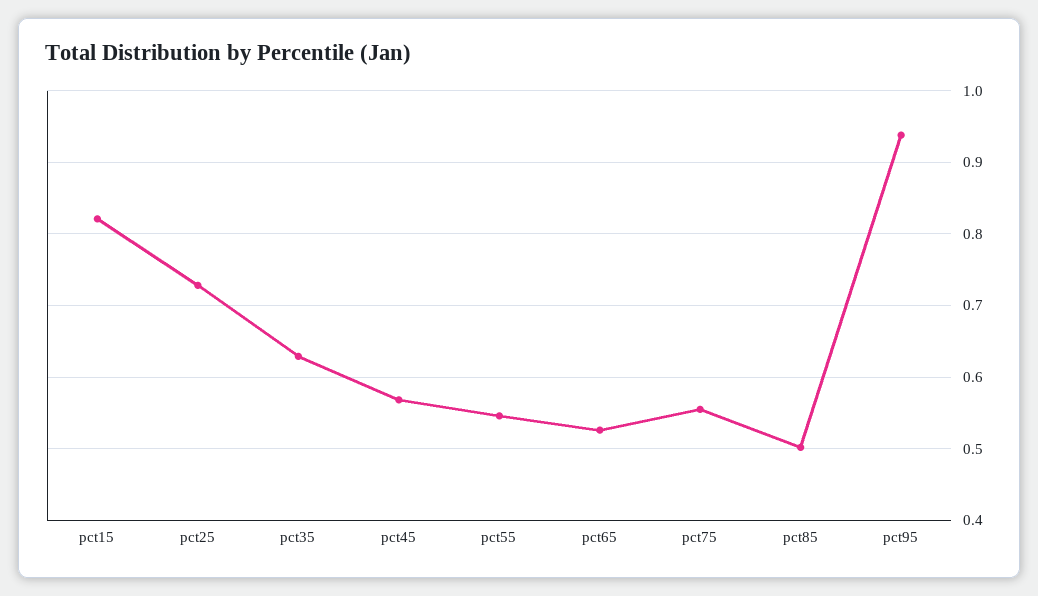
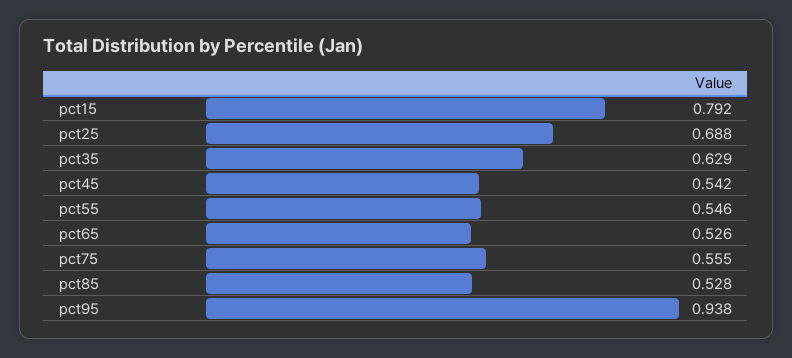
pct15: 0.82 -> 0.792
pct25: 0.73 -> 0.688
pct45: 0.57 -> 0.542
pct85: 0.5 -> 0.528

